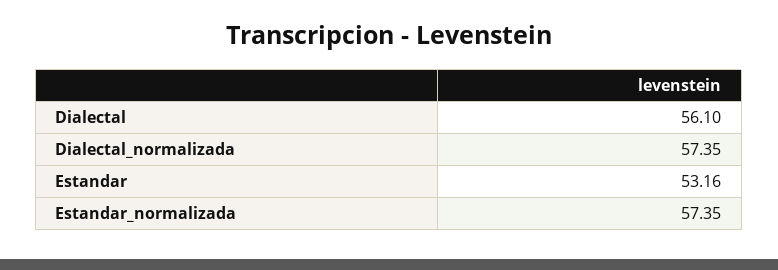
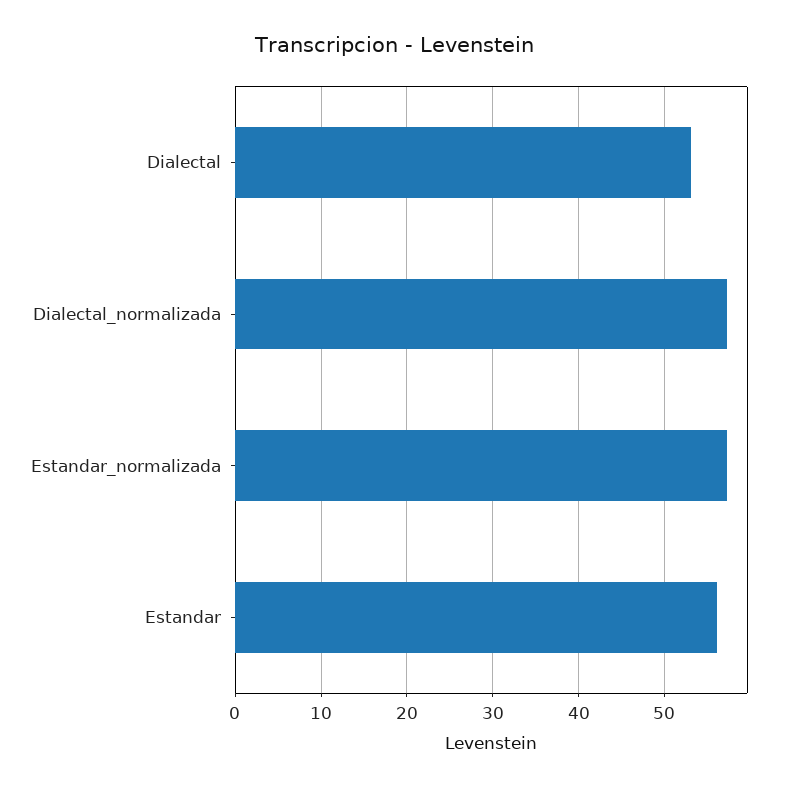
Dialectal: 56.1 -> 53
Estandar: 53.16 -> 56

